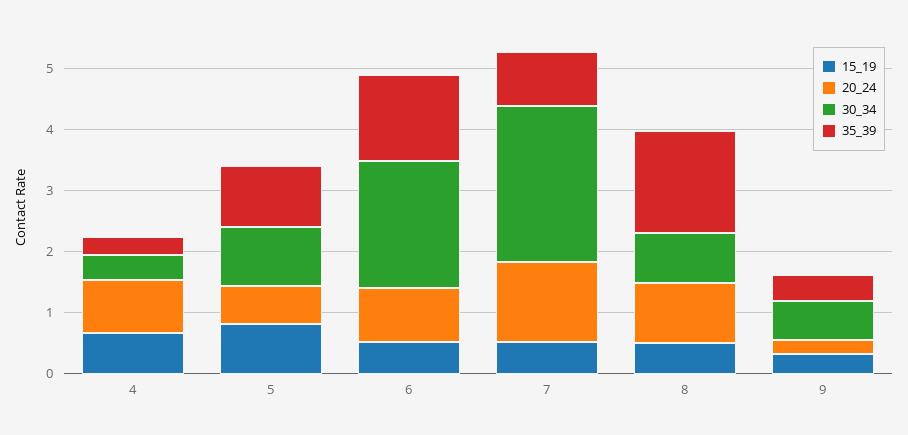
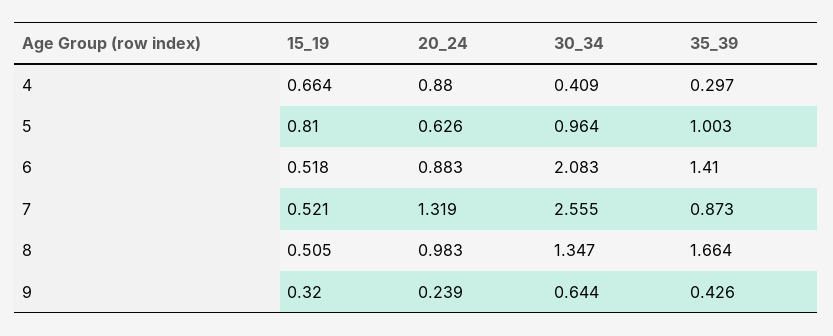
30_34, 8: 0.8 -> 1.347

